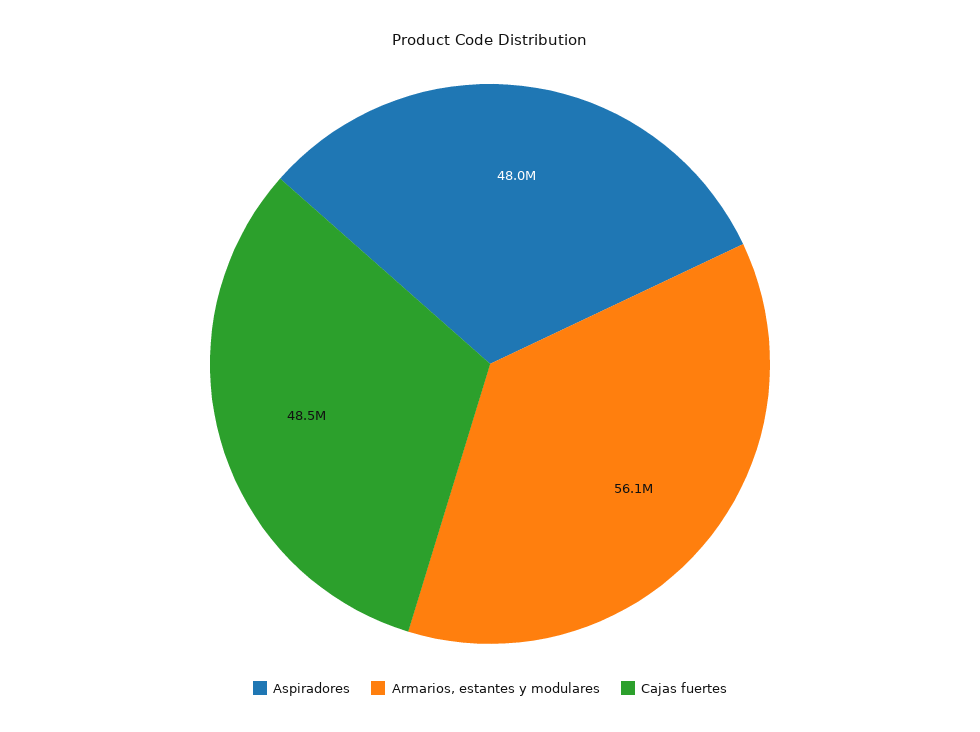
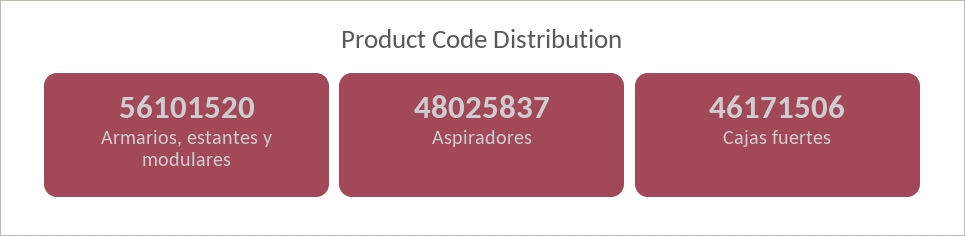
Cajas fuertes: 48500000 -> 46171506

